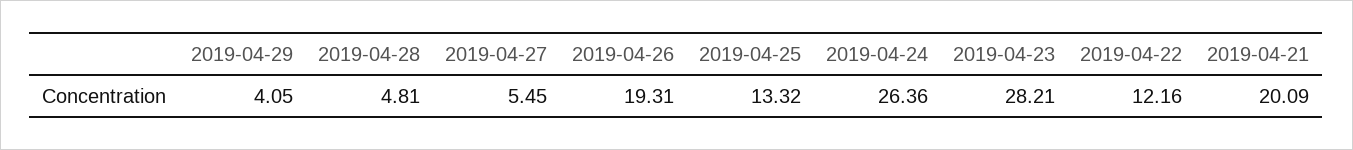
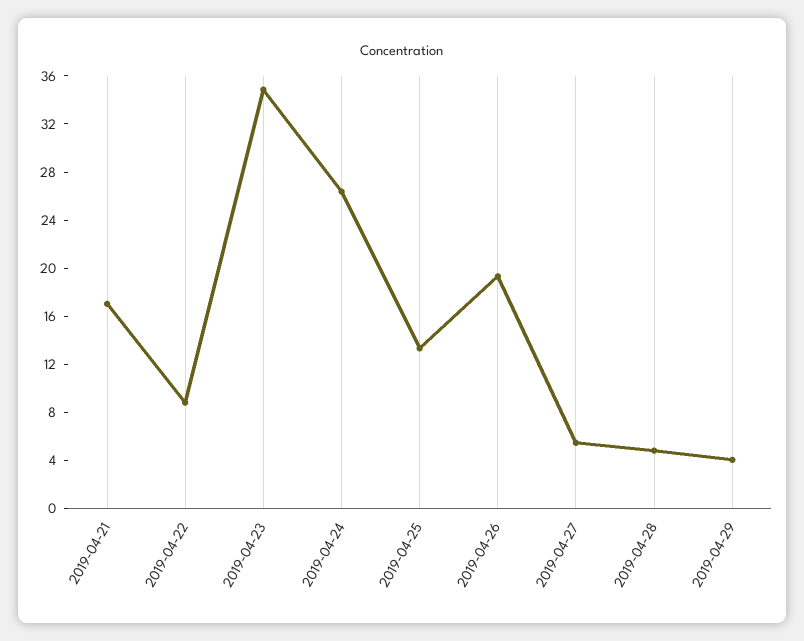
2019-04-23: 28.21 -> 35
2019-04-22: 12.16 -> 9
2019-04-21: 20.09 -> 17

